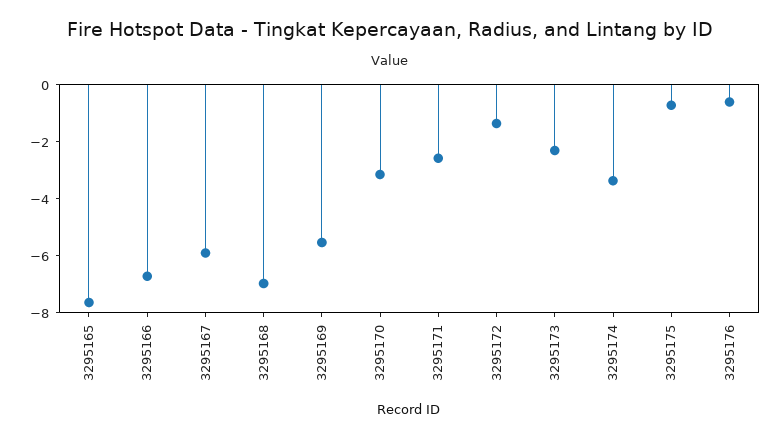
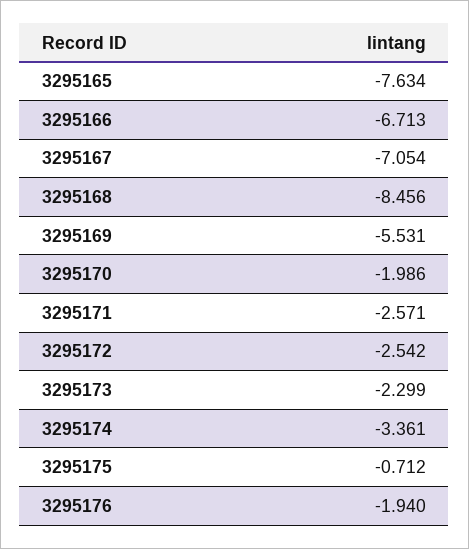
3295167: -6 -> -7.054
3295168: -7 -> -8.456
3295170: -3 -> -1.986
3295172: -1.5 -> -2.542
3295176: -0.5 -> -1.94

